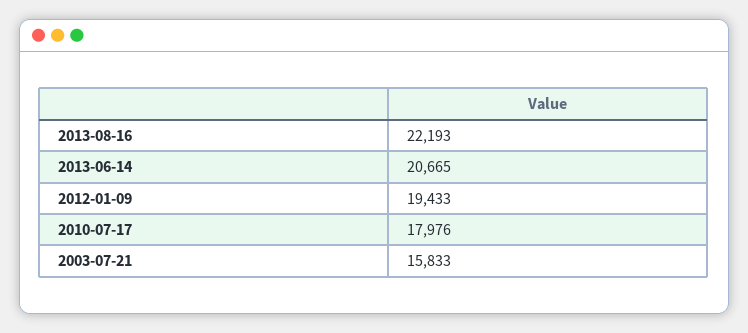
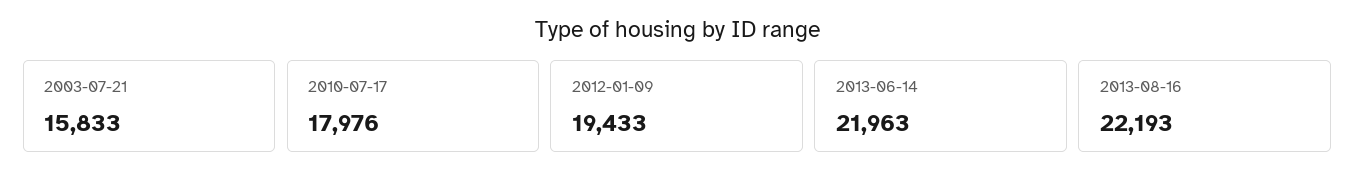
2013-06-14: 20665 -> 21963

